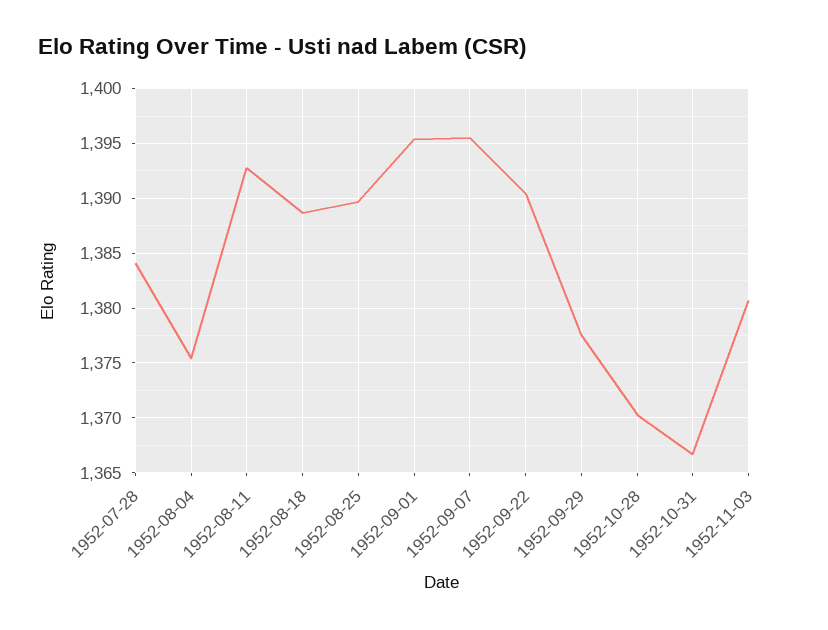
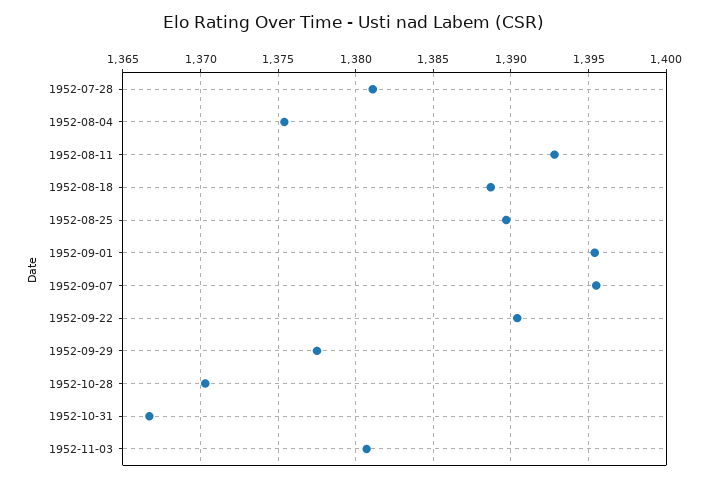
1952-07-28: 1384 -> 1381

